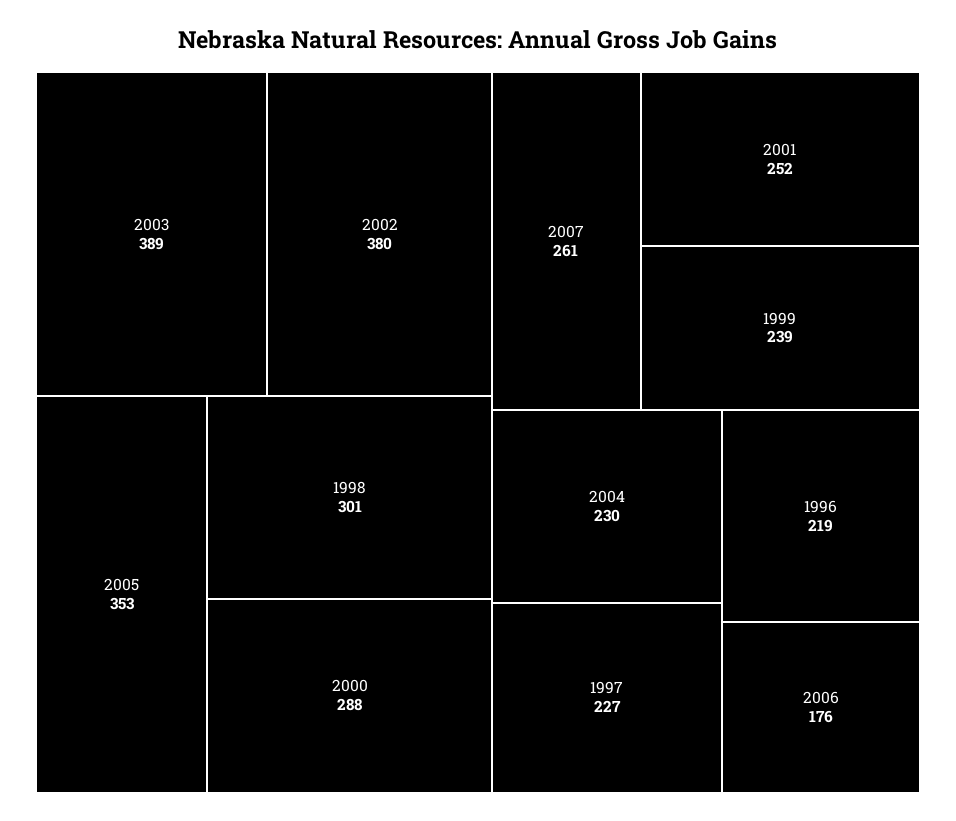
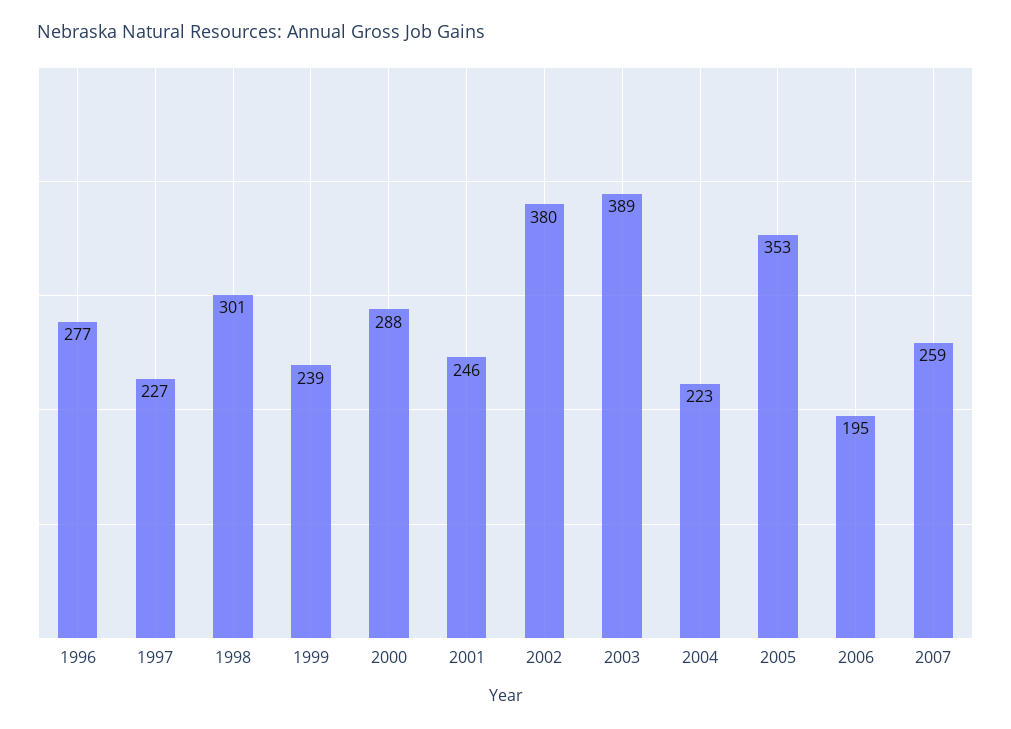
2007: 261 -> 259
2001: 252 -> 246
2004: 230 -> 223
1996: 219 -> 277
2006: 176 -> 195

